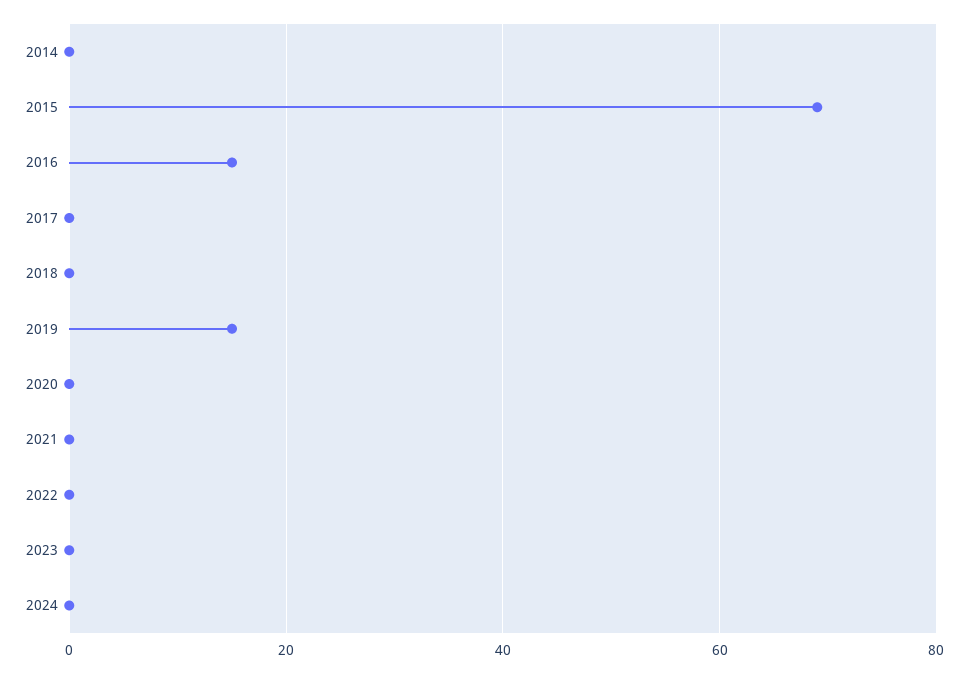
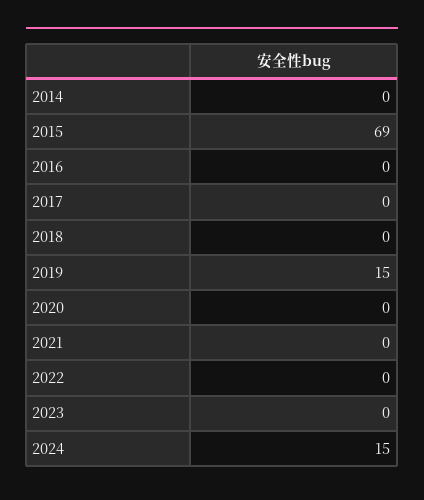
2016: 15 -> 0
2024: 0 -> 15

